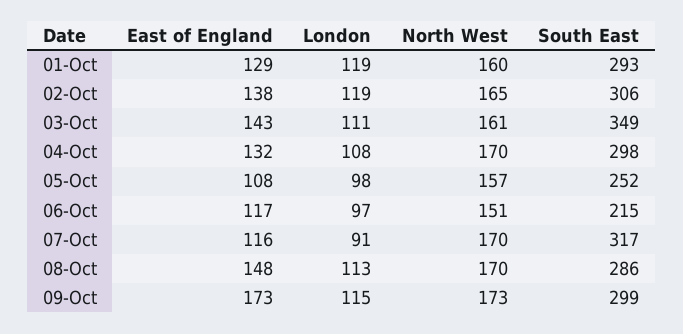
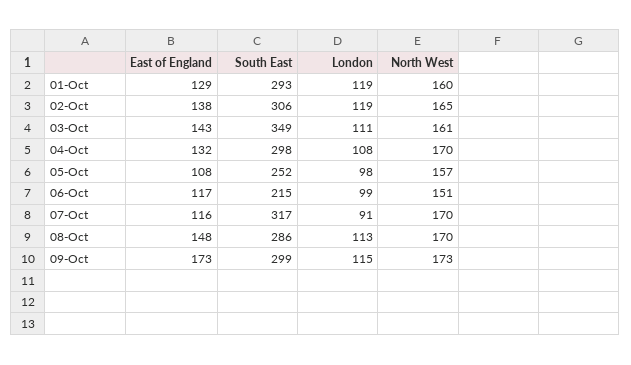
London, 06-Oct: 97 -> 99

